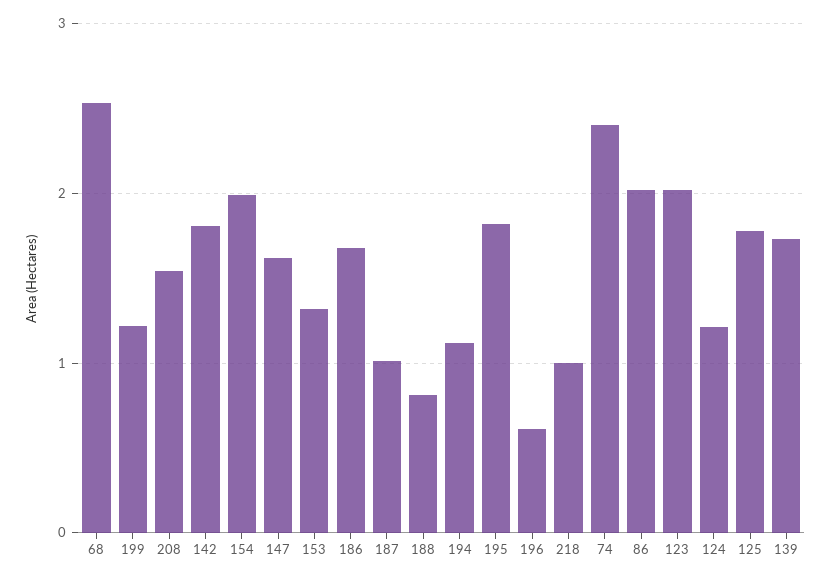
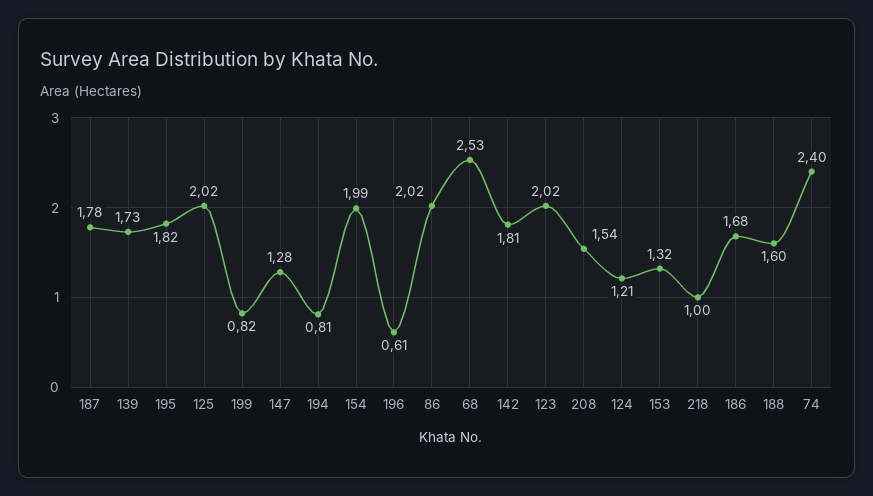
199: 1.2 -> 0.82
147: 1.6 -> 1.28
187: 1 -> 1.78
188: 0.8 -> 1.6
194: 1.1 -> 0.81
125: 1.8 -> 2.02

